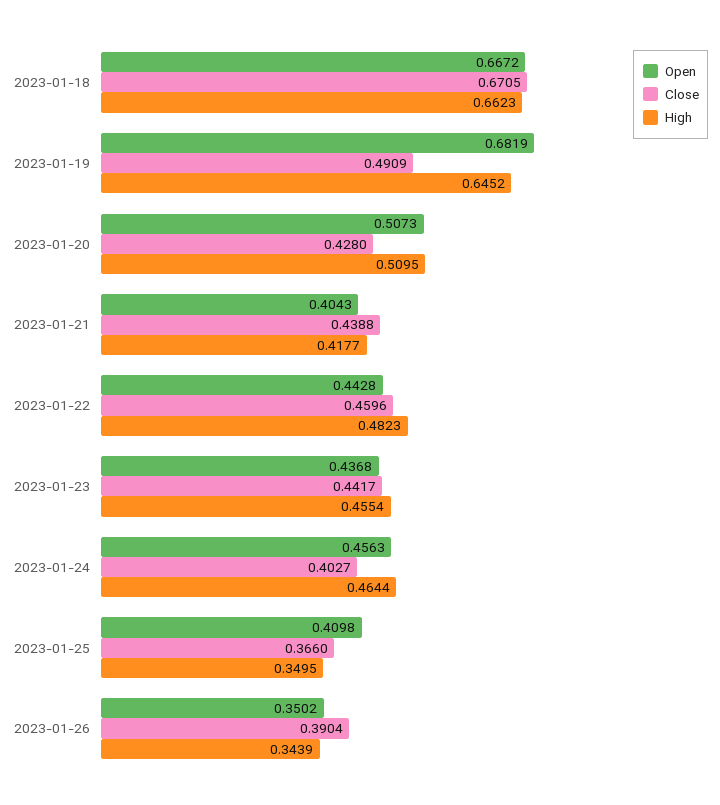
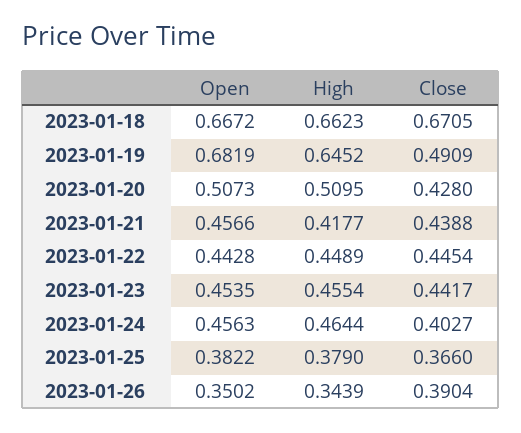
Open, 2023-01-21: 0.4043 -> 0.4566
Close, 2023-01-22: 0.4596 -> 0.4454
High, 2023-01-22: 0.4823 -> 0.4489
Open, 2023-01-23: 0.4368 -> 0.4535
Open, 2023-01-25: 0.4098 -> 0.3822
High, 2023-01-25: 0.3495 -> 0.379

